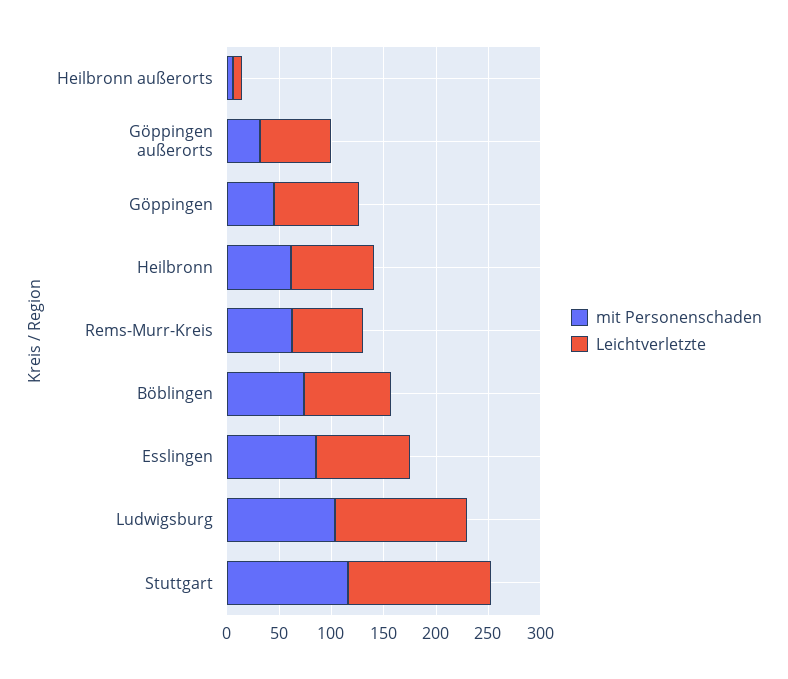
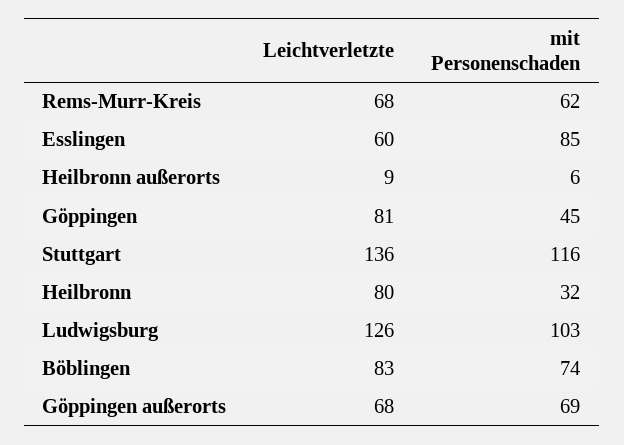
mit Personenschaden, Göppingen außerorts: 30 -> 69
mit Personenschaden, Heilbronn: 60 -> 32
Leichtverletzte, Esslingen: 90 -> 60

